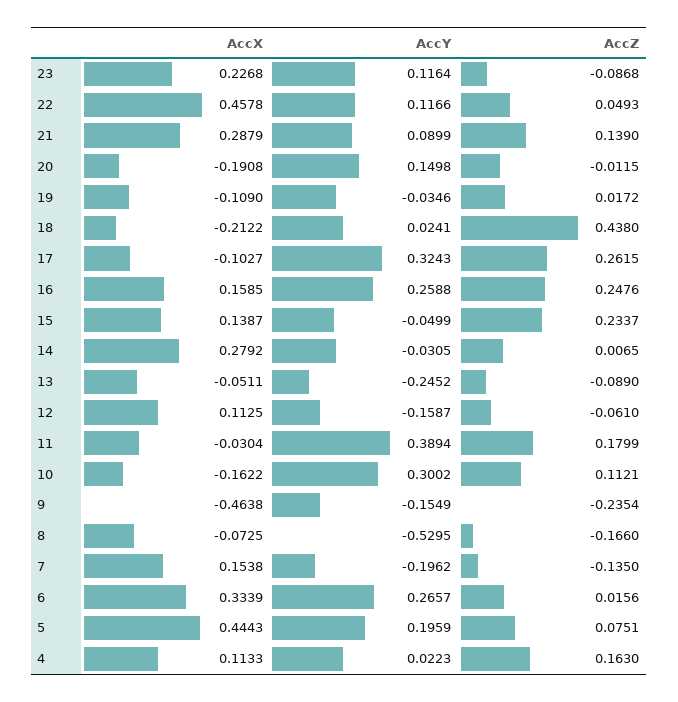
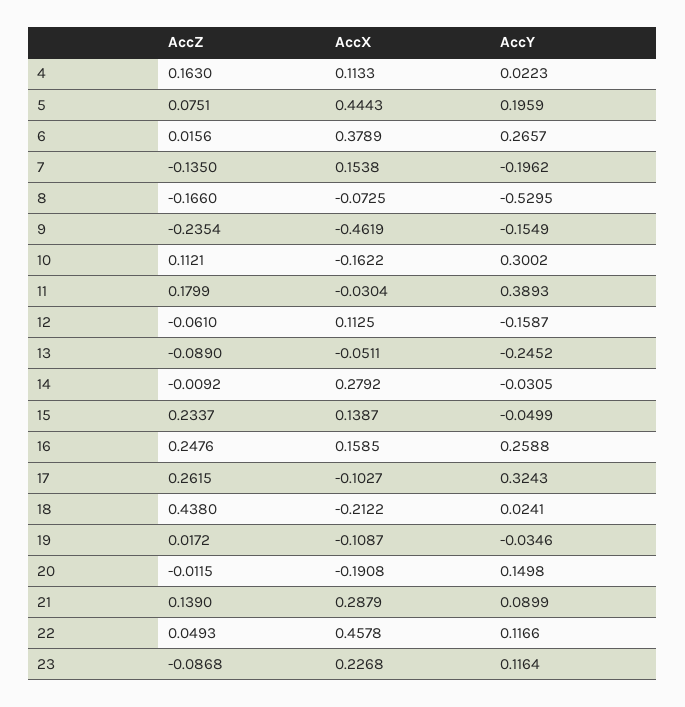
AccX, 19: -0.109 -> -0.1087
AccZ, 14: 0.0065 -> -0.0092
AccY, 11: 0.3894 -> 0.3893
AccX, 9: -0.4638 -> -0.4619
AccX, 6: 0.3339 -> 0.3789

